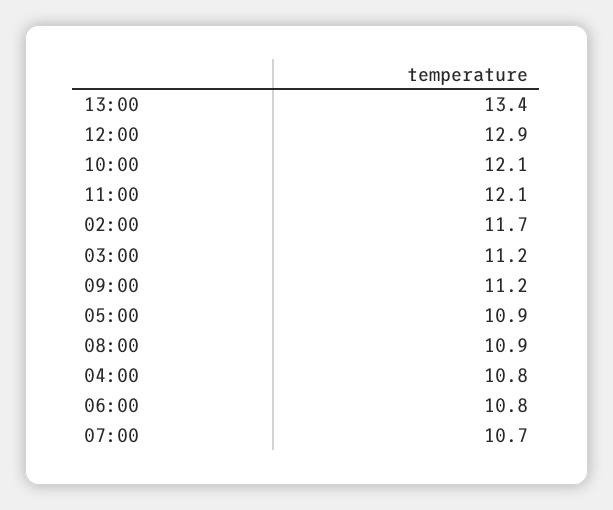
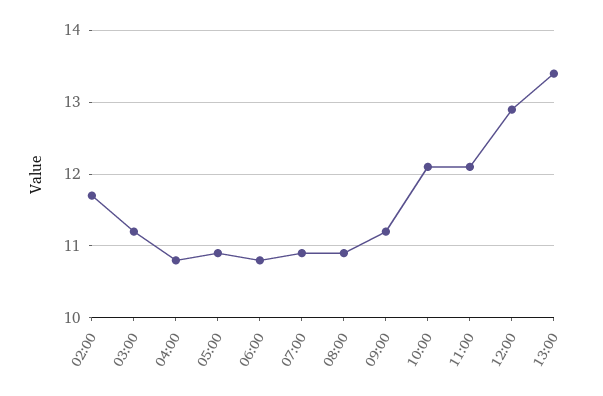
07:00: 10.7 -> 10.9

